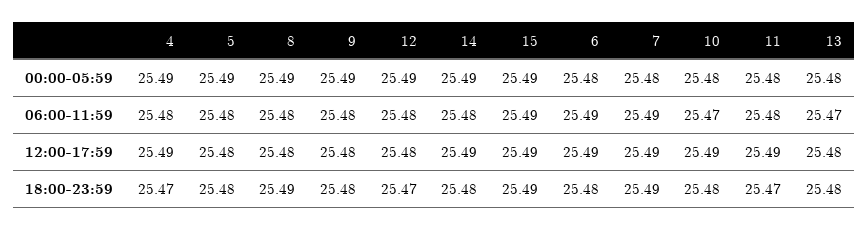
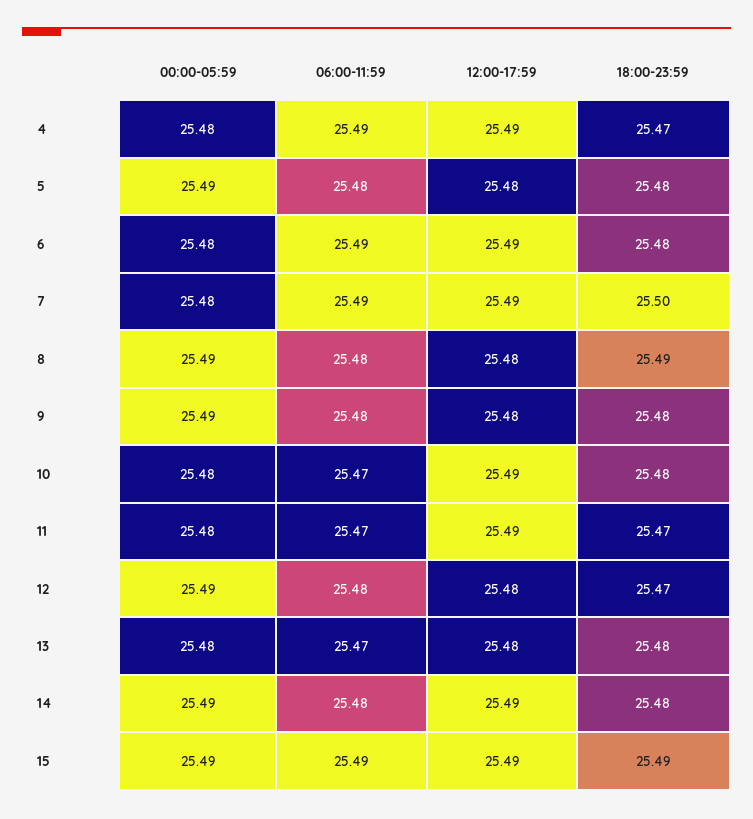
4, 00:00-05:59: 25.49 -> 25.48
4, 06:00-11:59: 25.48 -> 25.49
11, 06:00-11:59: 25.48 -> 25.47
7, 18:00-23:59: 25.49 -> 25.5

